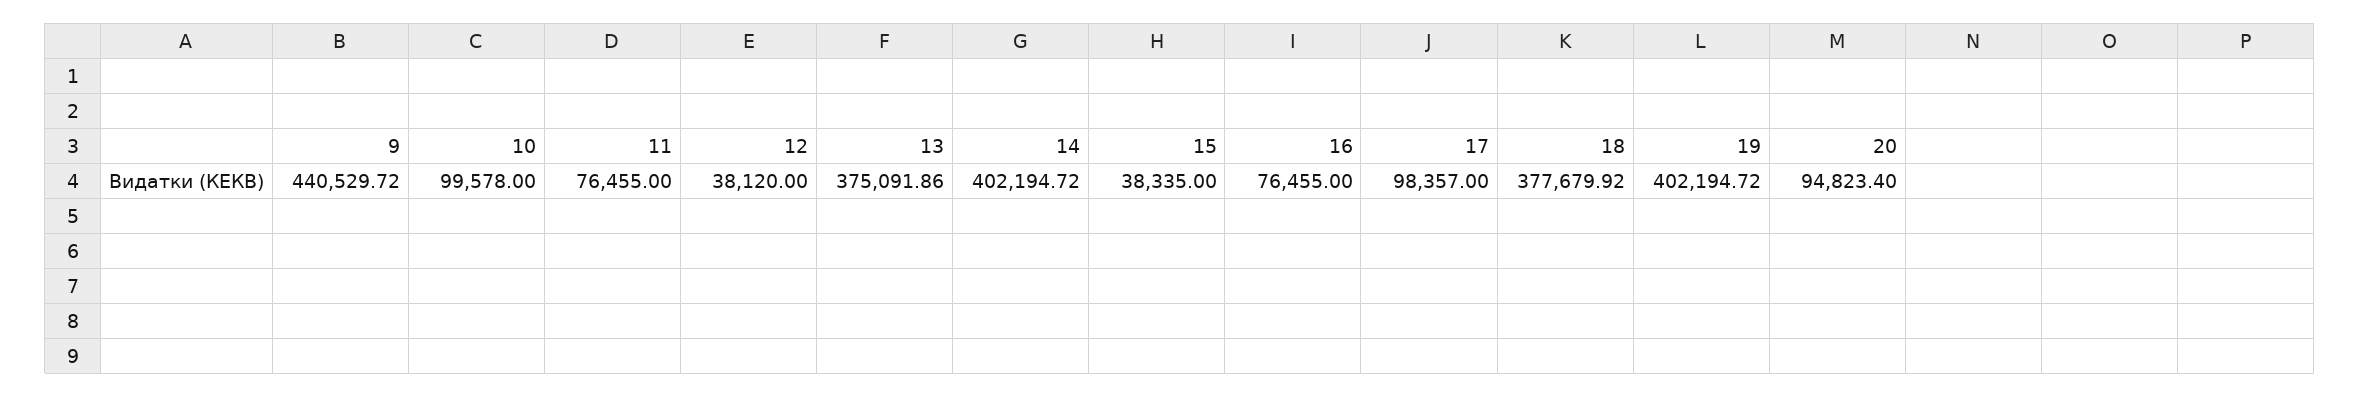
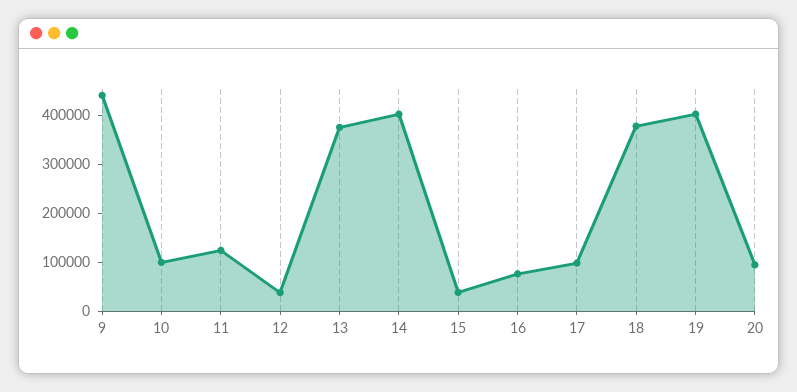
11: 76455 -> 120000

